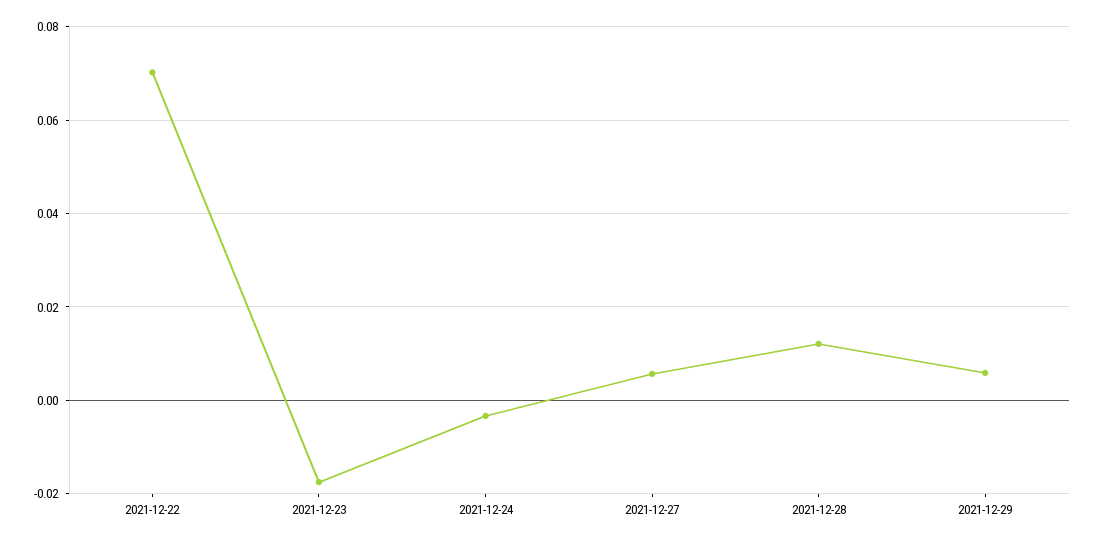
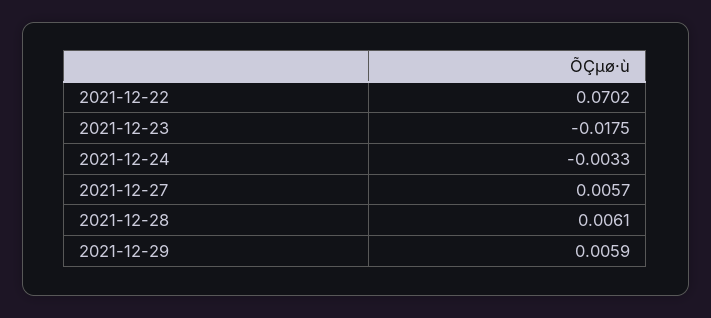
2021-12-28: 0.012 -> 0.0061

